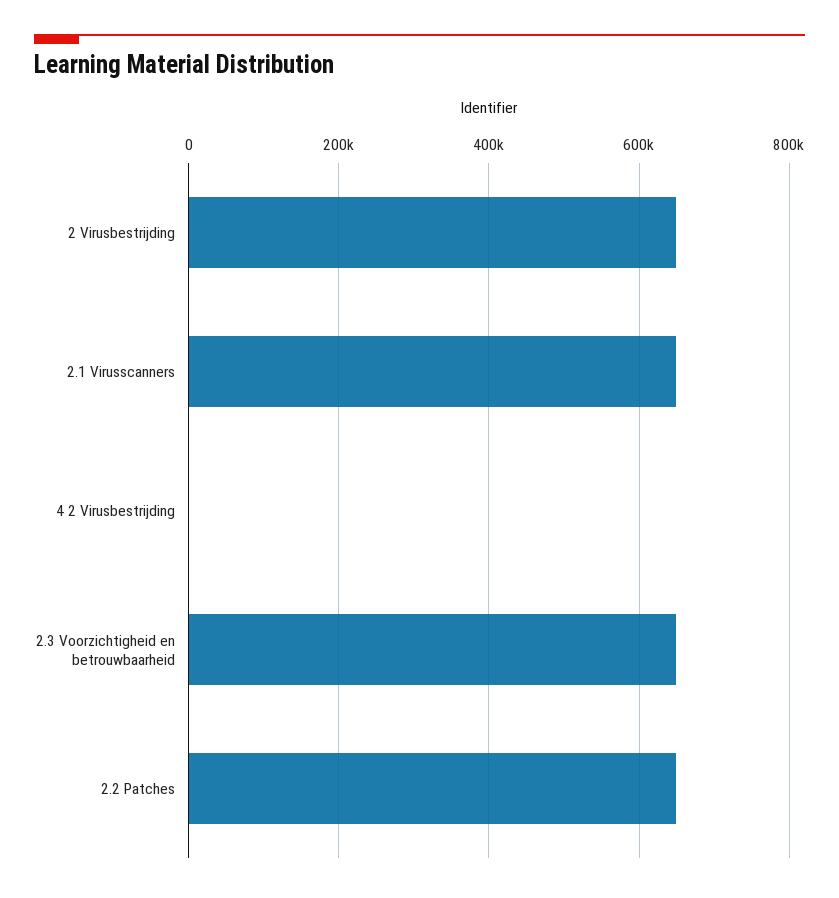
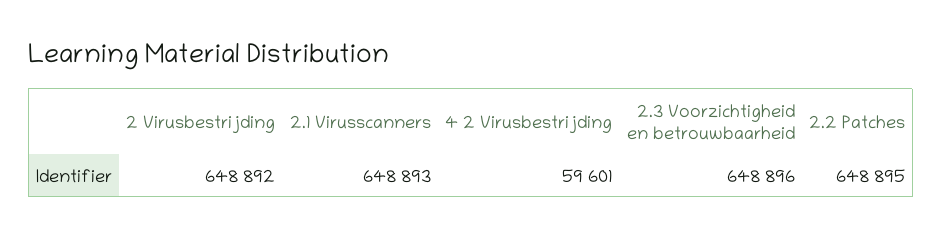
4 2 Virusbestrijding: 0 -> 59601

